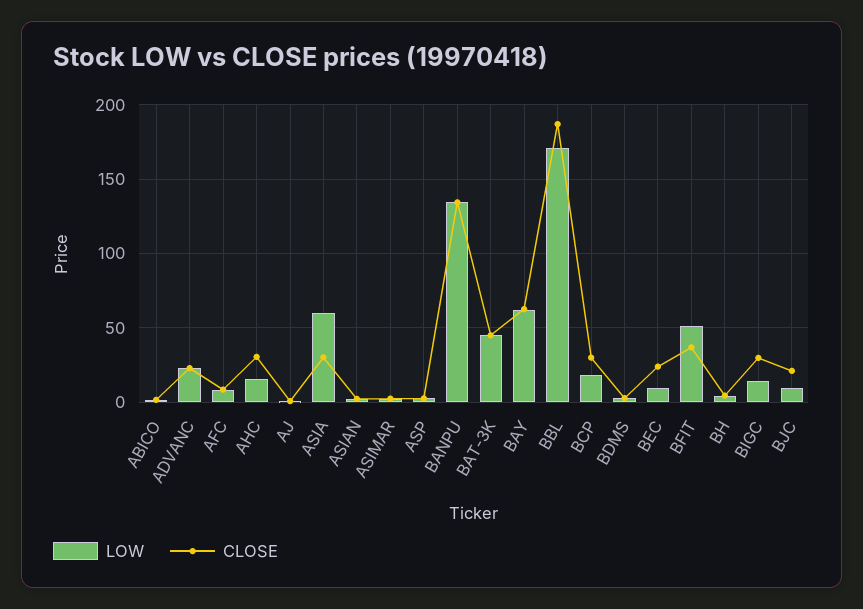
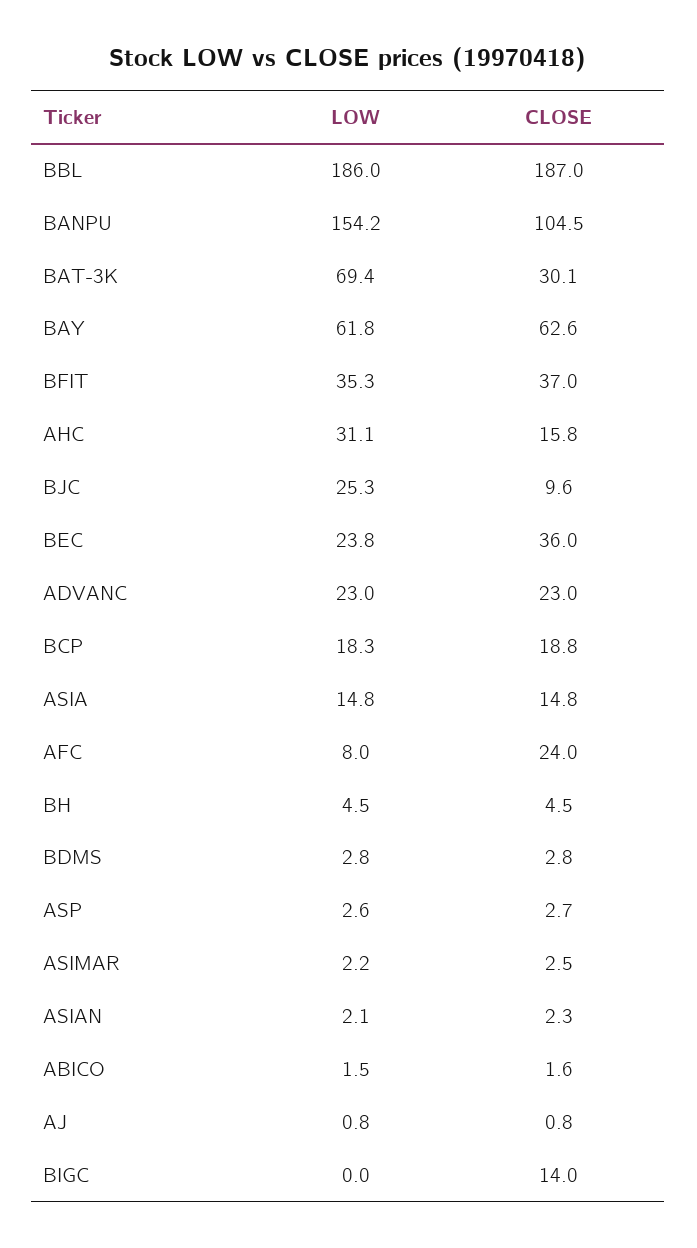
CLOSE, AFC: 10 -> 24
LOW, AHC: 15 -> 31.1
CLOSE, AHC: 30 -> 15.8
LOW, ASIA: 60 -> 14.8
CLOSE, ASIA: 30 -> 14.8
LOW, BANPU: 135 -> 154.2
CLOSE, BANPU: 135 -> 104.5
LOW, BAT-3K: 45 -> 69.4
CLOSE, BAT-3K: 45 -> 30.1
LOW, BBL: 170 -> 186
CLOSE, BCP: 30 -> 18.8
LOW, BEC: 10 -> 23.8
CLOSE, BEC: 25 -> 36
LOW, BFIT: 50 -> 35.3
LOW, BIGC: 15 -> 0
CLOSE, BIGC: 30 -> 14
LOW, BJC: 10 -> 25.3
CLOSE, BJC: 20 -> 9.6

